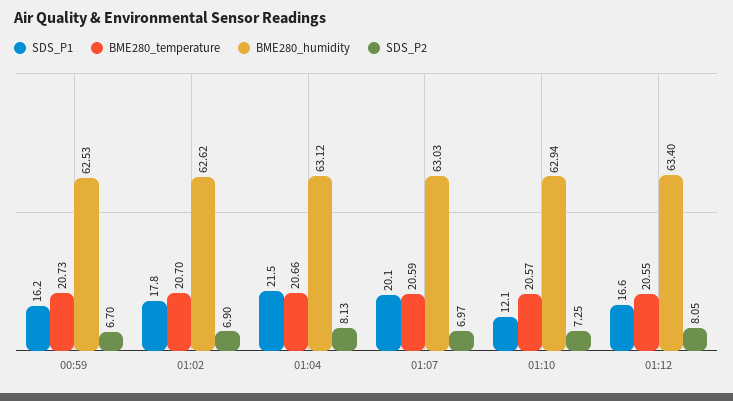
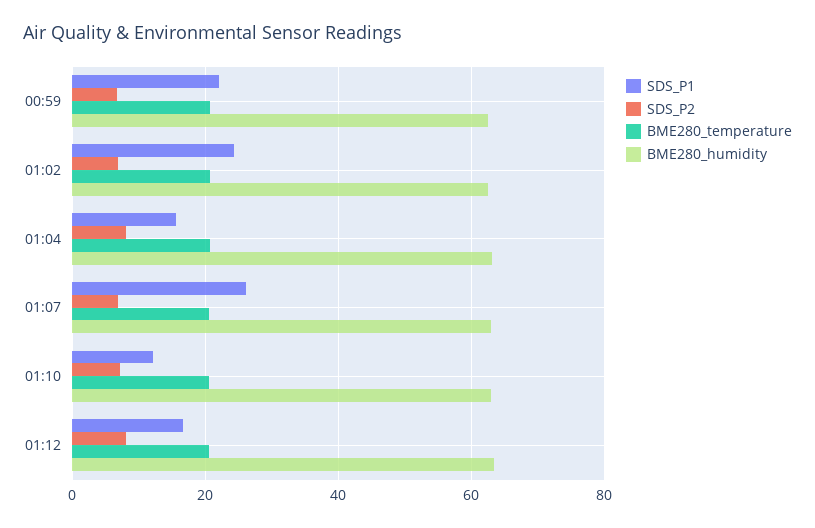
SDS_P1, 00:59: 16.2 -> 22
SDS_P1, 01:02: 17.8 -> 24
SDS_P1, 01:04: 21.5 -> 16
SDS_P1, 01:07: 20.1 -> 26

